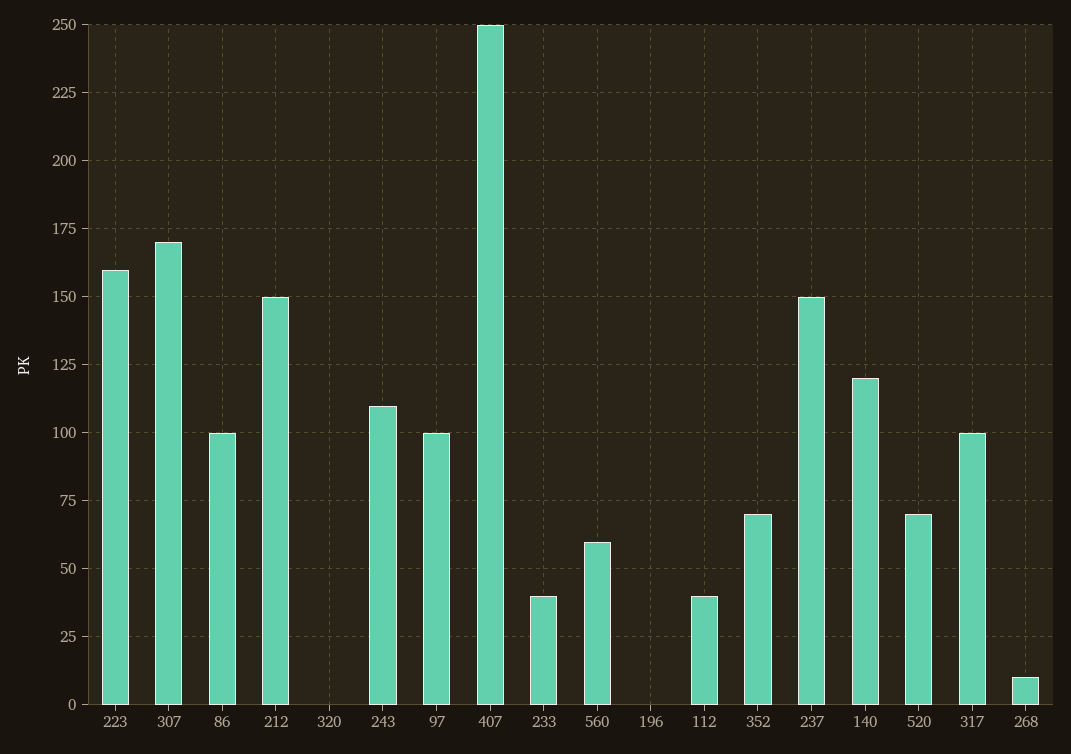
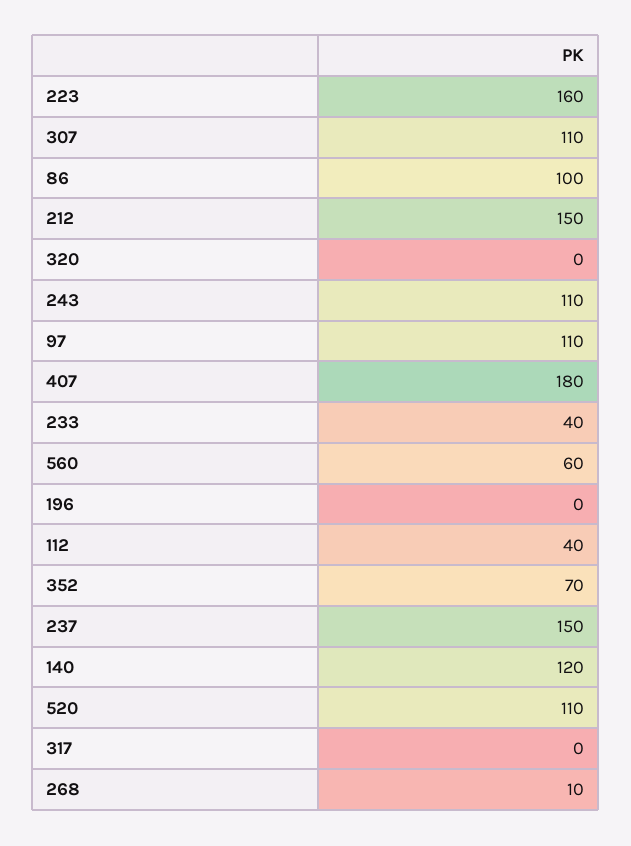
307: 170 -> 110
97: 100 -> 110
407: 250 -> 180
520: 70 -> 110
317: 100 -> 0

